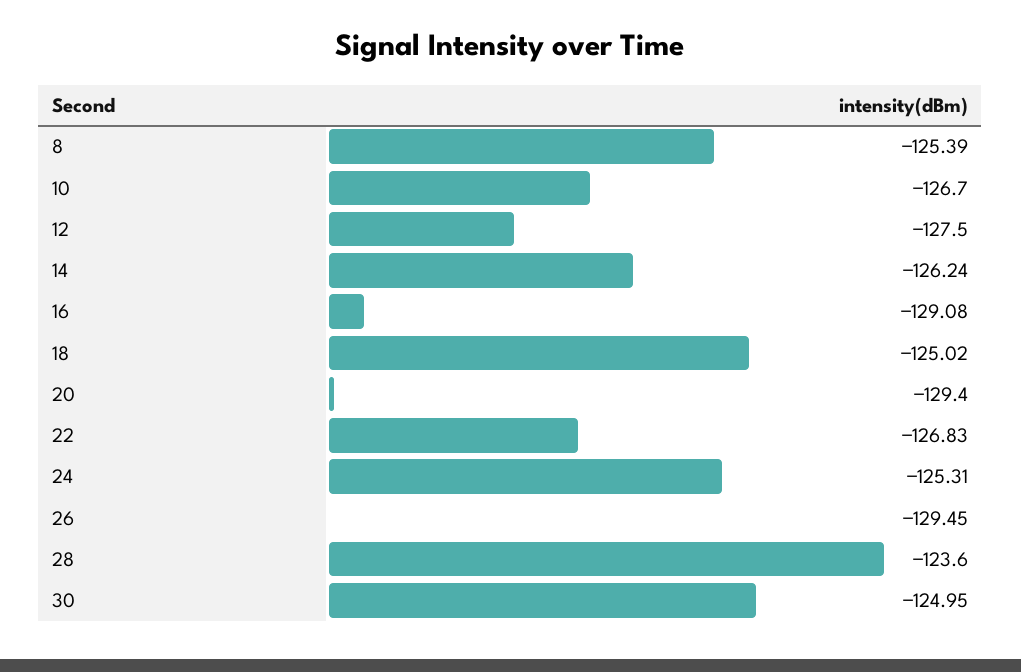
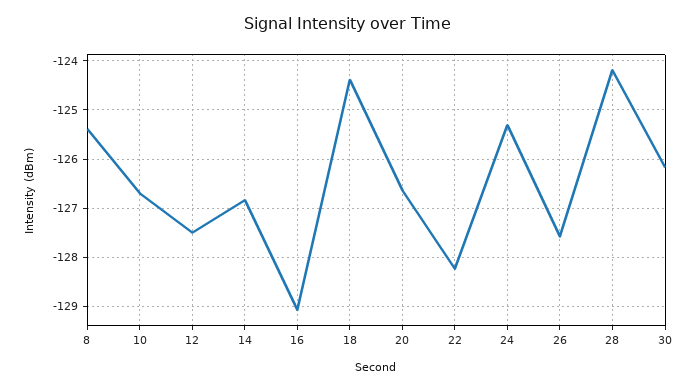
14: -126.24 -> -126.8
18: -125.02 -> -124.4
20: -129.4 -> -126.6
22: -126.83 -> -128.2
26: -129.45 -> -127.6
28: -123.6 -> -124.2
30: -124.95 -> -126.2

